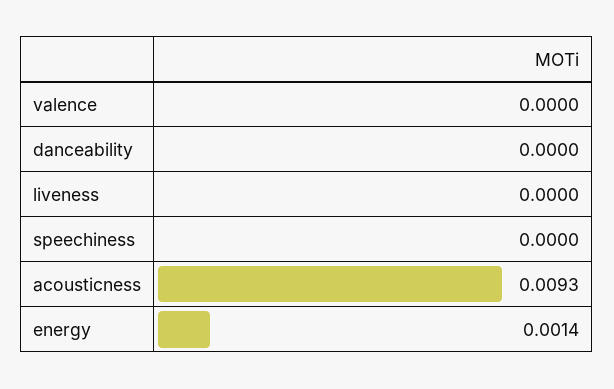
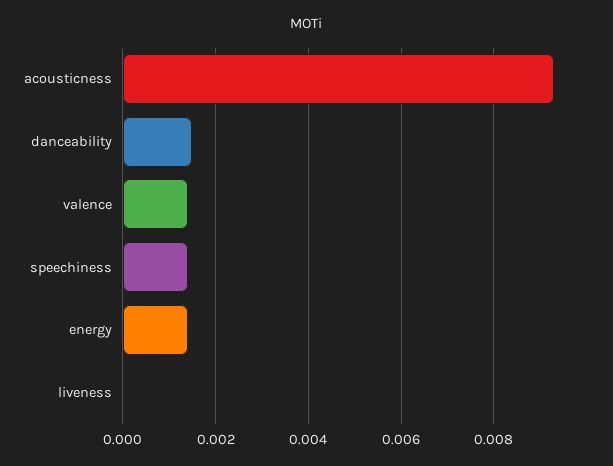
valence: 0 -> 0.0015
danceability: 0 -> 0.0015
speechiness: 0 -> 0.0015

